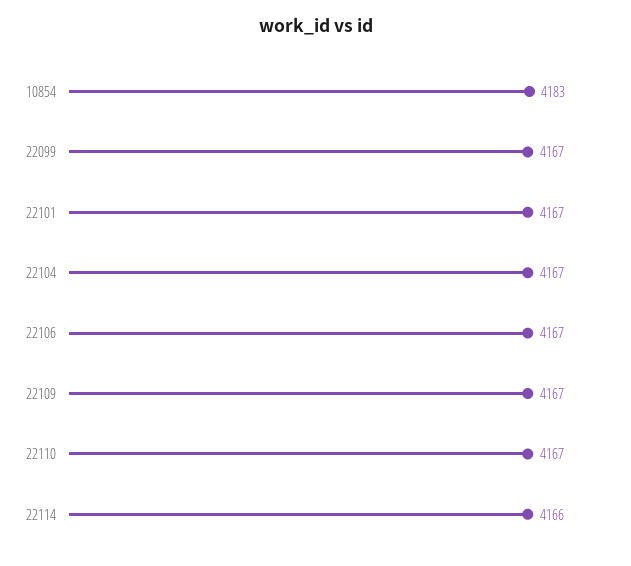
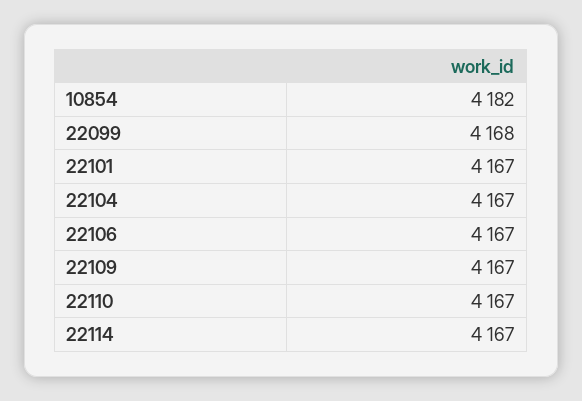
10854: 4183 -> 4182
22099: 4167 -> 4168
22114: 4166 -> 4167

